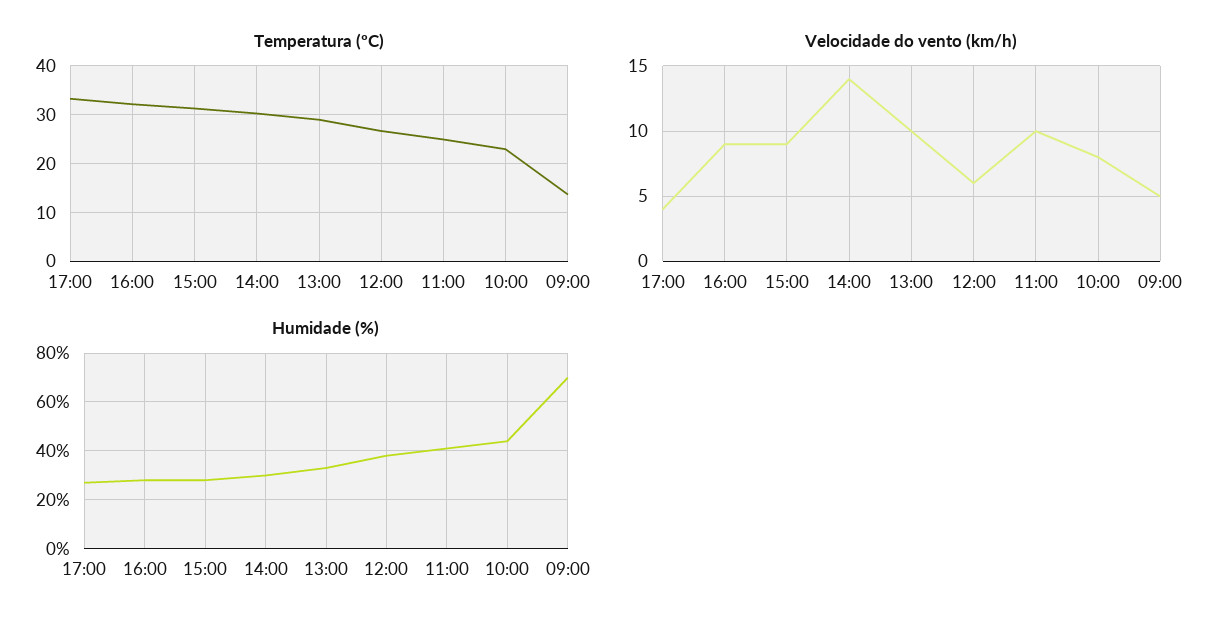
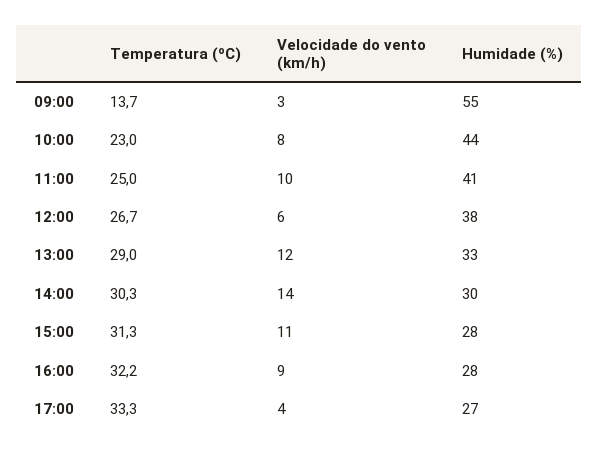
Velocidade do vento (km/h), 15:00: 9 -> 11
Velocidade do vento (km/h), 13:00: 10 -> 12
Velocidade do vento (km/h), 09:00: 5 -> 3
Humidade (%), 09:00: 70 -> 55

